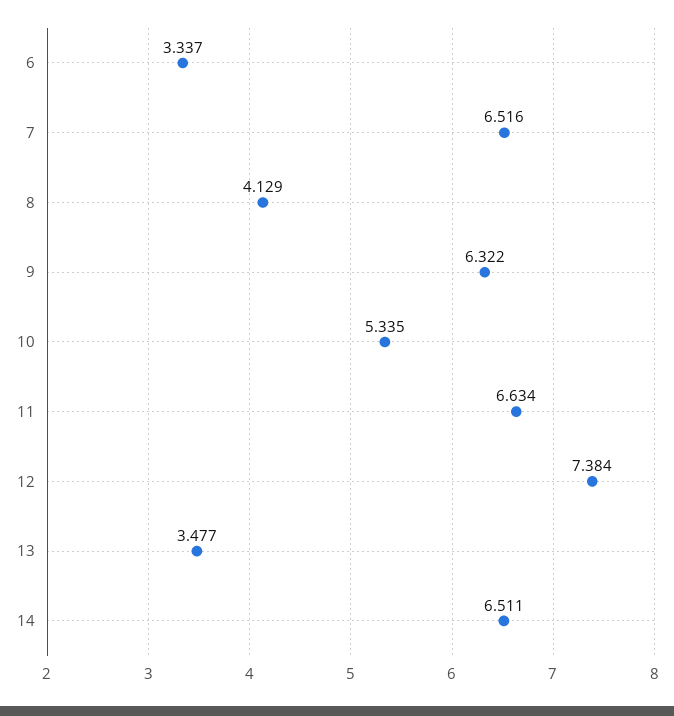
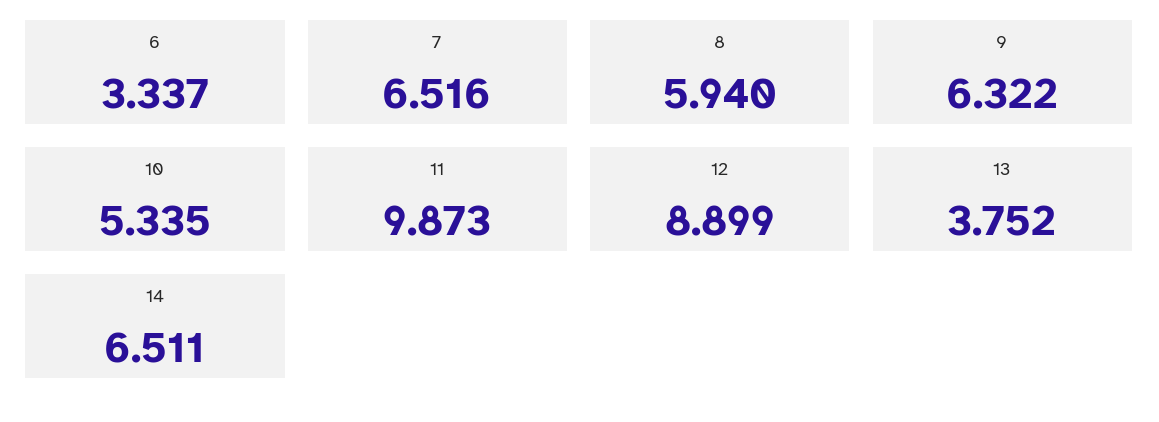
8: 4.129 -> 5.94
11: 6.634 -> 9.873
12: 7.384 -> 8.899
13: 3.477 -> 3.752

